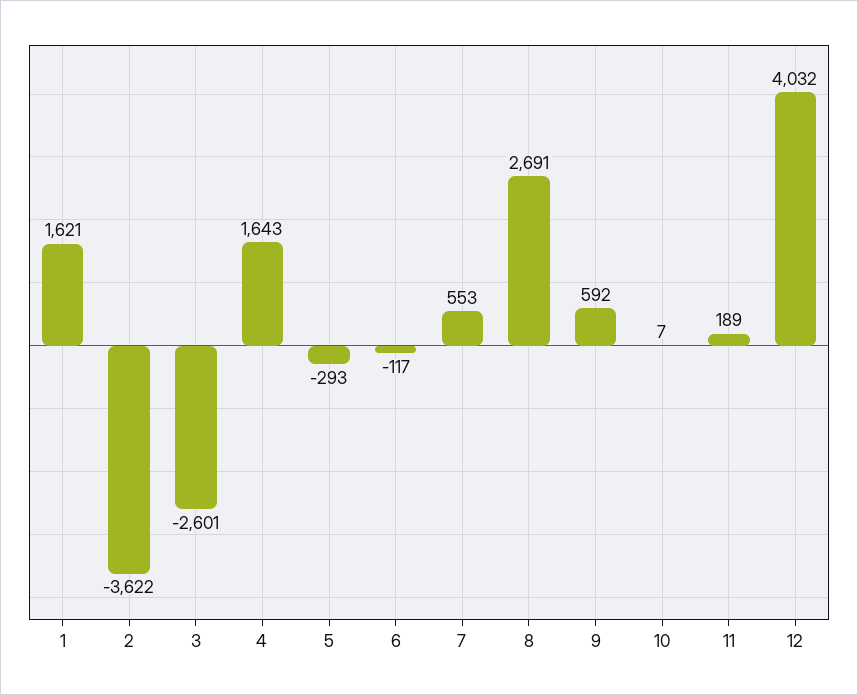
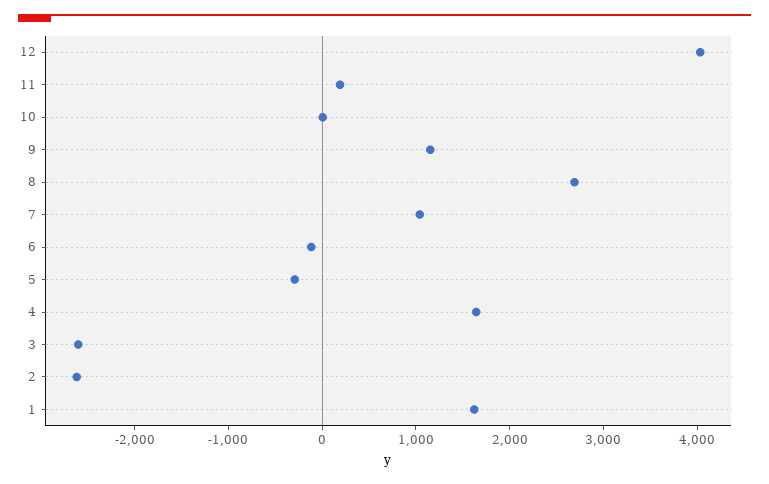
2: -3622 -> -2600
7: 553 -> 1000
9: 592 -> 1200

